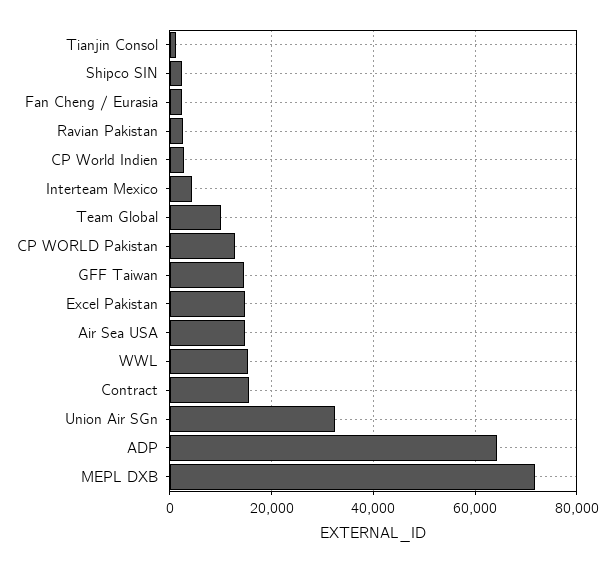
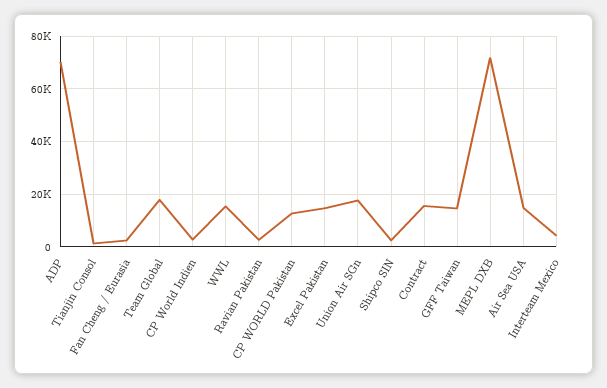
Team Global: 10000 -> 17500
Union Air SGn: 32000 -> 17500
ADP: 64000 -> 70000

